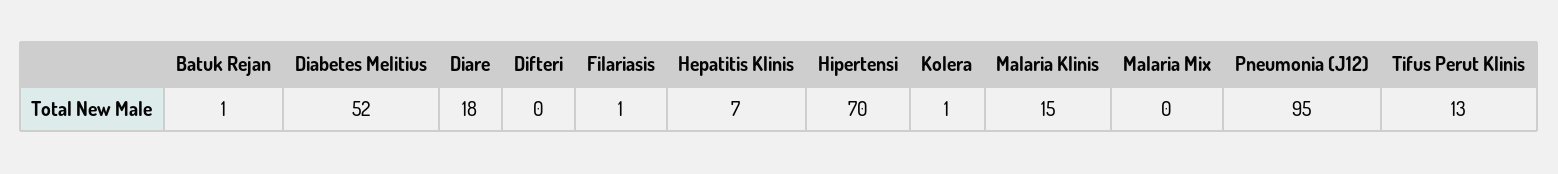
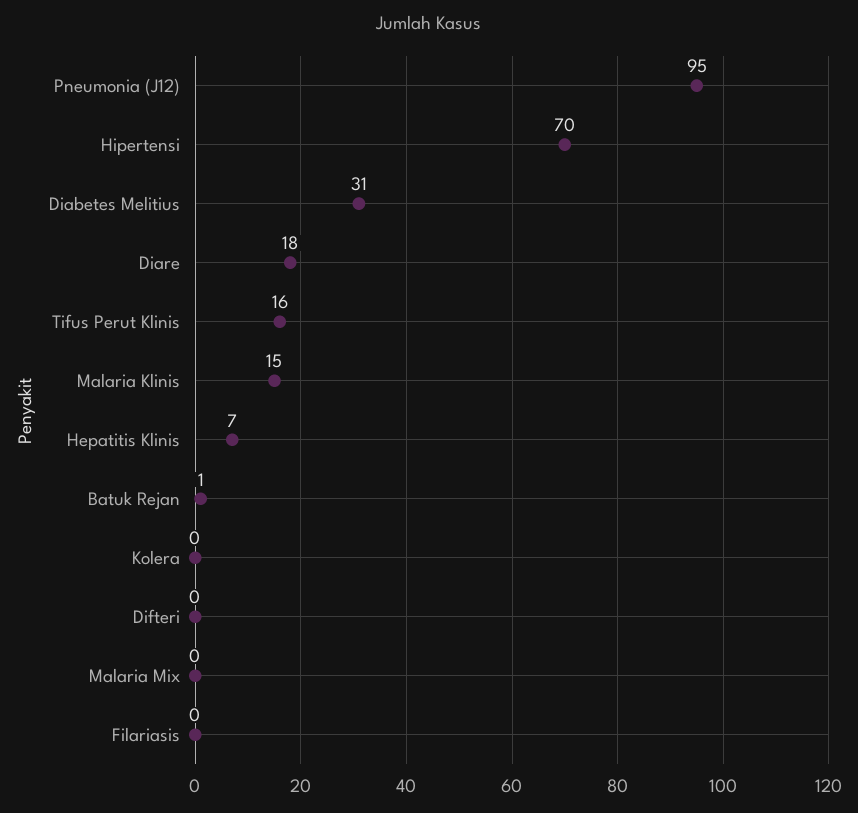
Diabetes Melitius: 52 -> 31
Filariasis: 1 -> 0
Kolera: 1 -> 0
Tifus Perut Klinis: 13 -> 16

